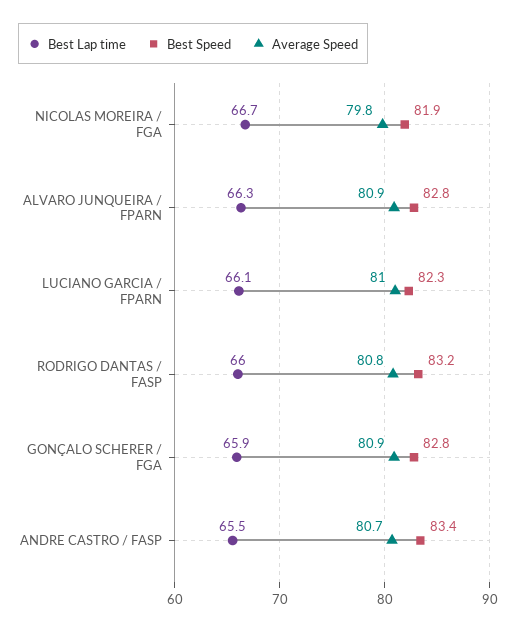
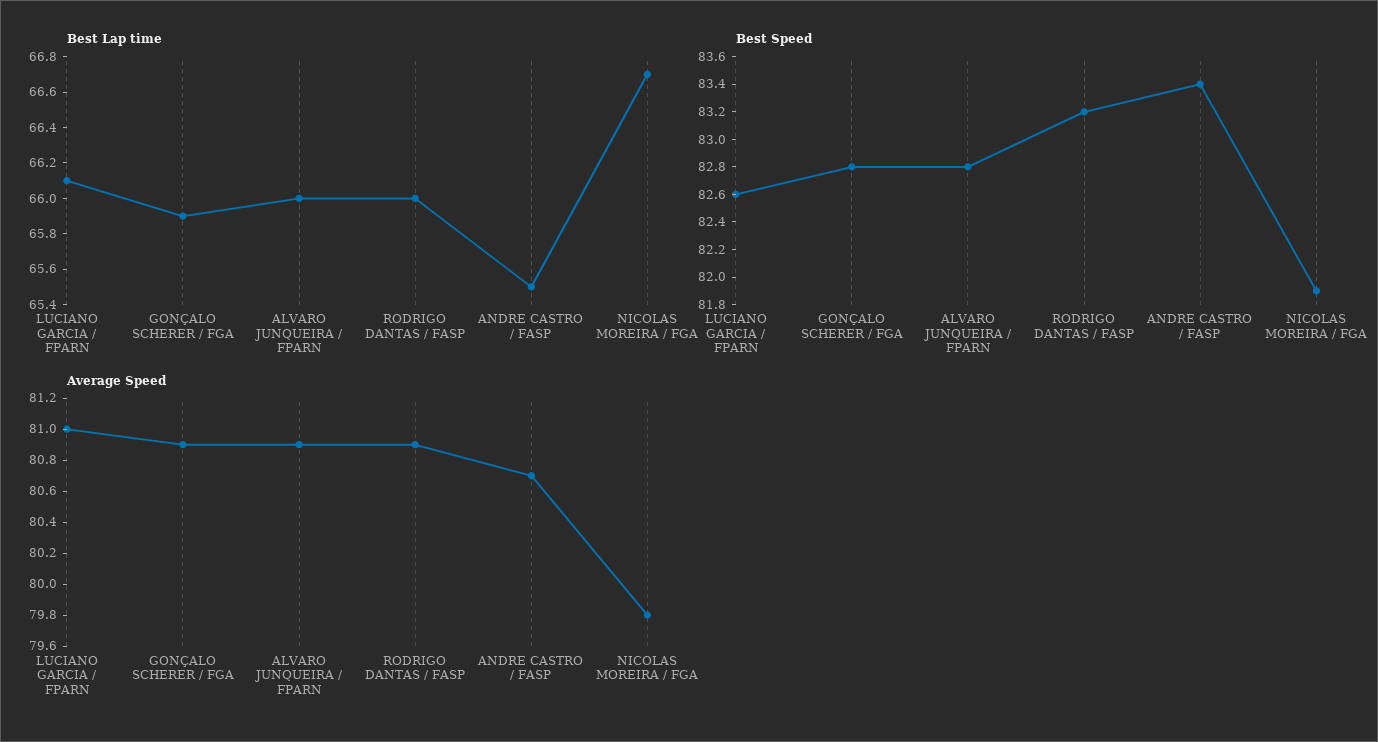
Best Lap time, ALVARO JUNQUEIRA / FPARN: 66.3 -> 66
Best Speed, LUCIANO GARCIA / FPARN: 82.3 -> 82.6
Average Speed, RODRIGO DANTAS / FASP: 80.8 -> 80.9

